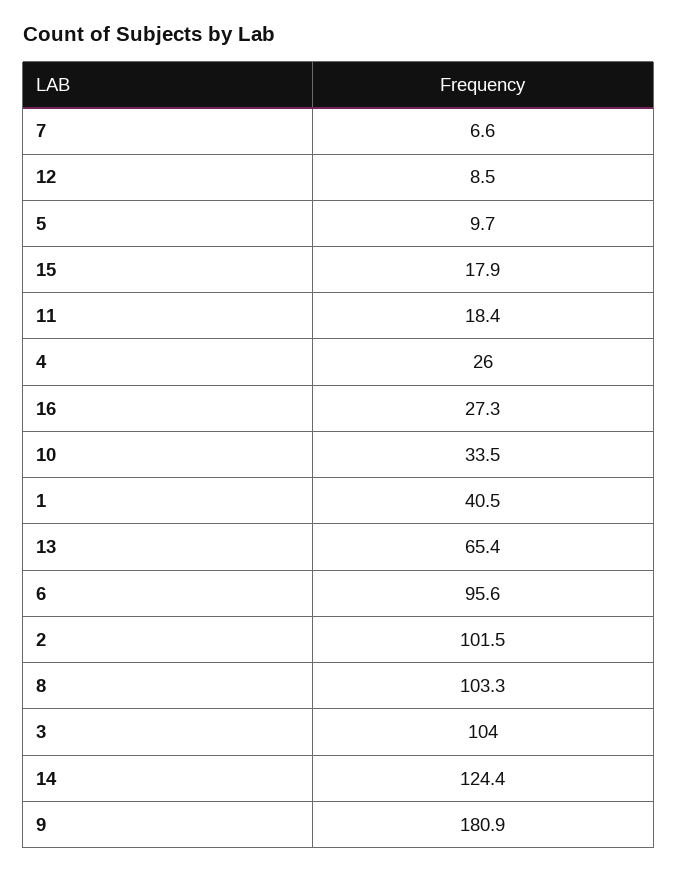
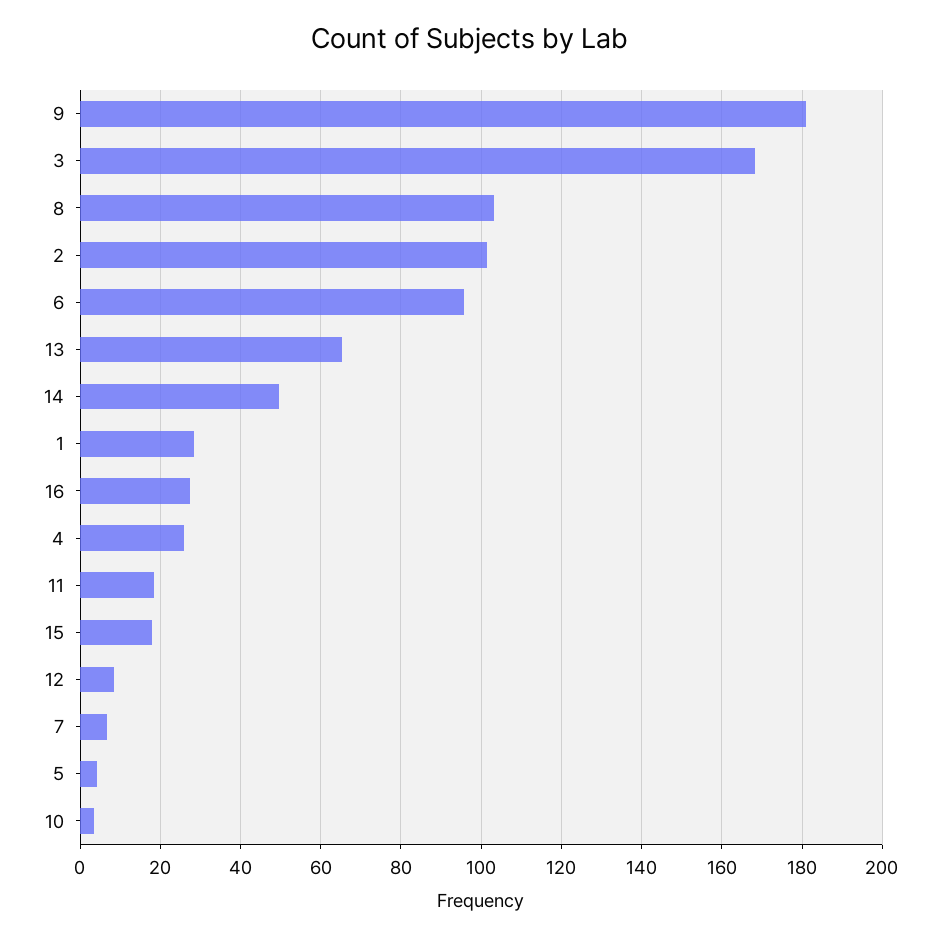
5: 9.7 -> 4
10: 33.5 -> 4
1: 40.5 -> 28
3: 104 -> 168
14: 124.4 -> 50

